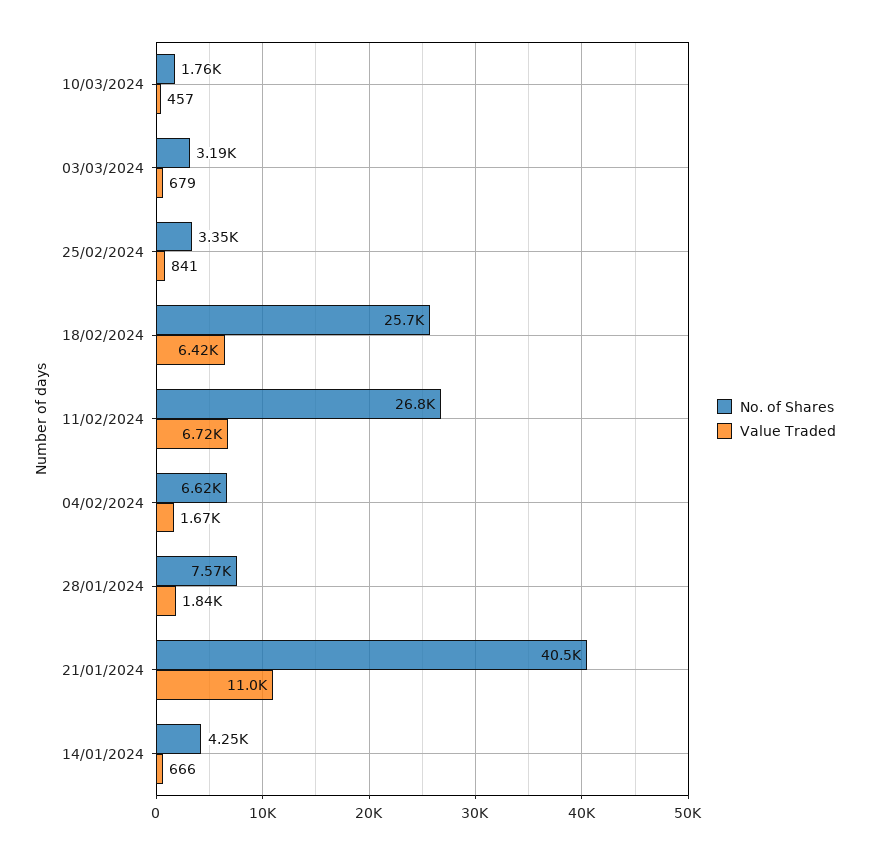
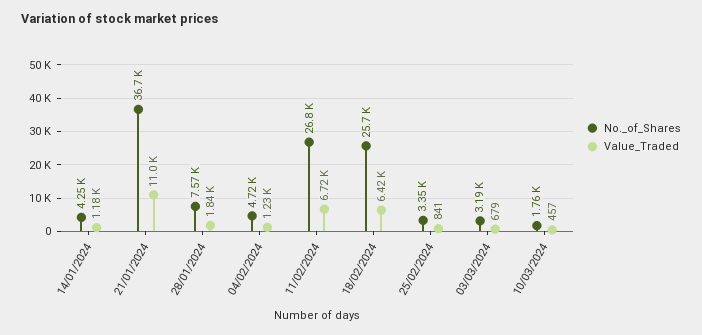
No. of Shares, 04/02/2024: 6620 -> 4720
Value Traded, 04/02/2024: 1670 -> 1230
No. of Shares, 21/01/2024: 40500 -> 36700
Value Traded, 14/01/2024: 666 -> 1180

